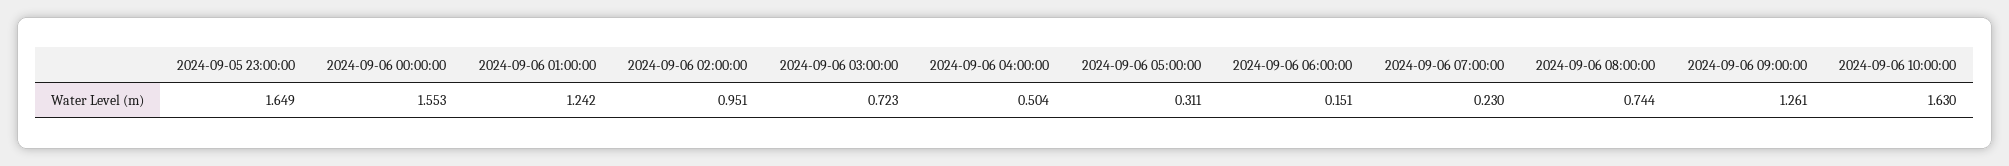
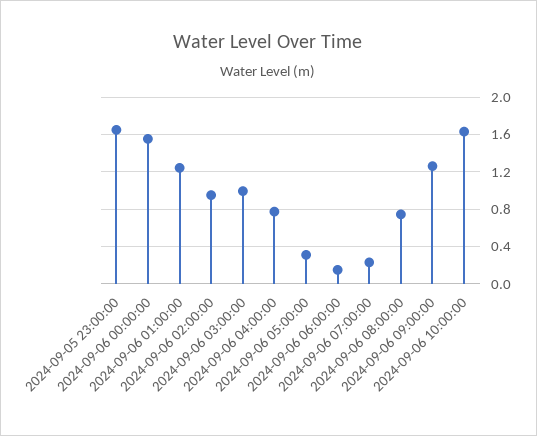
2024-09-06 03:00:00: 0.723 -> 1
2024-09-06 04:00:00: 0.504 -> 0.8

